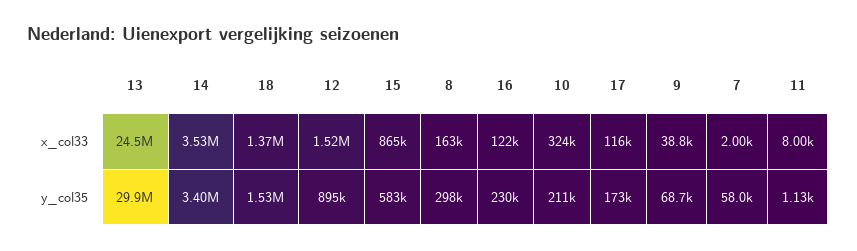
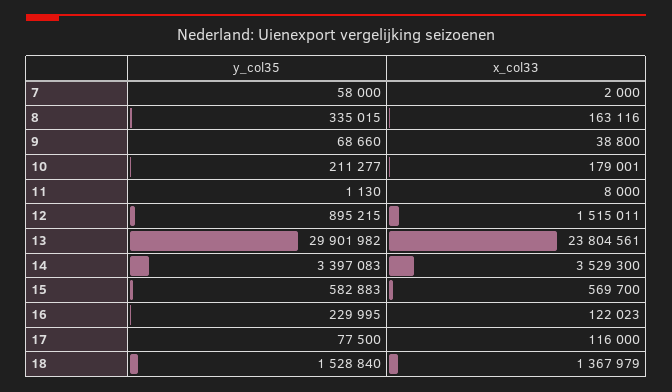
13, x_col33: 24500000 -> 23804561
15, x_col33: 865000 -> 569700
10, x_col33: 324000 -> 179001
8, y_col35: 298000 -> 335015
17, y_col35: 173000 -> 77500

